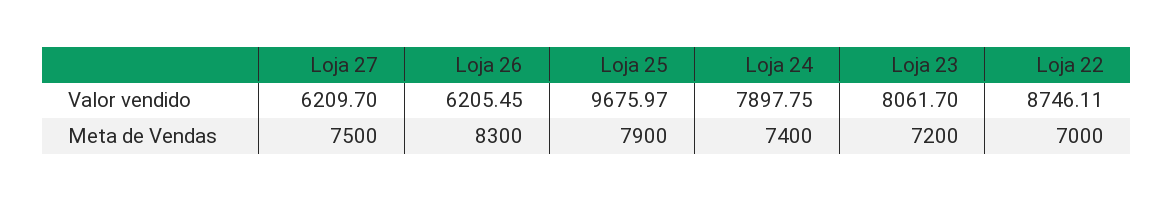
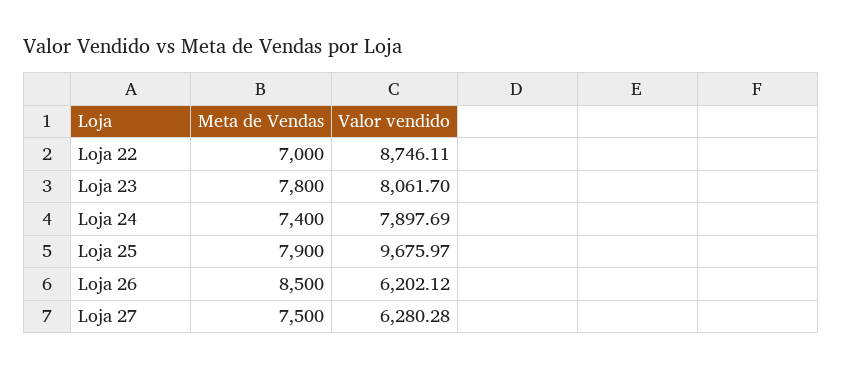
Loja 27, Valor vendido: 6209.7 -> 6280.28
Loja 26, Valor vendido: 6205.45 -> 6202.12
Loja 24, Valor vendido: 7897.75 -> 7897.69
Loja 26, Meta de Vendas: 8300 -> 8500
Loja 23, Meta de Vendas: 7200 -> 7800

